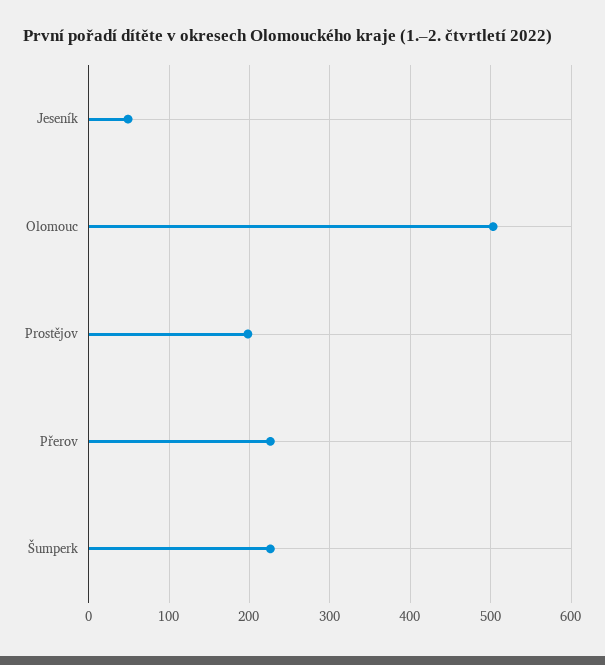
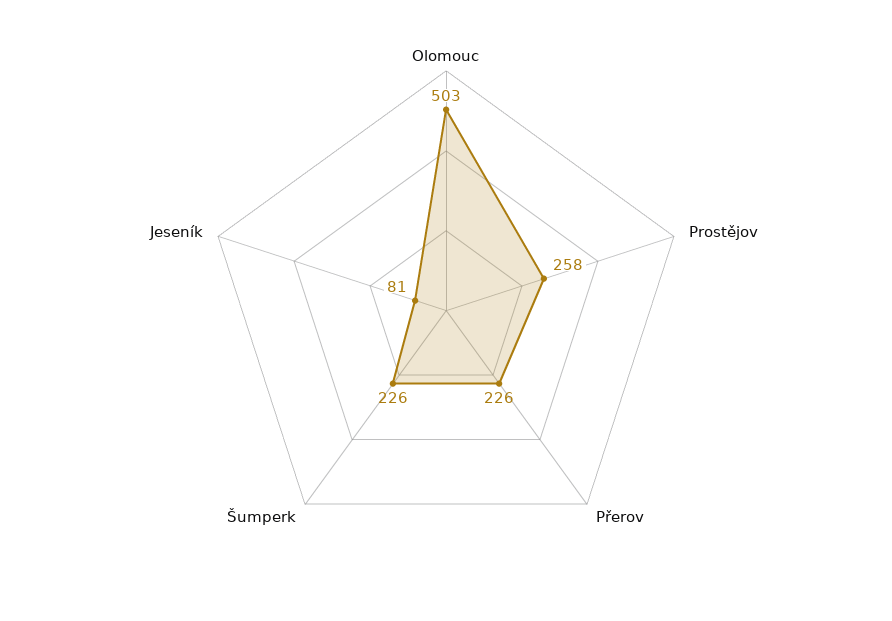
Jeseník: 50 -> 81
Prostějov: 200 -> 258

